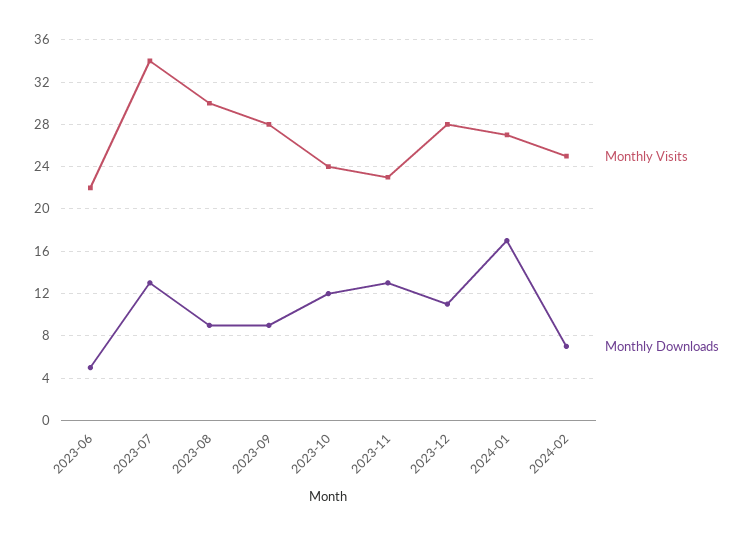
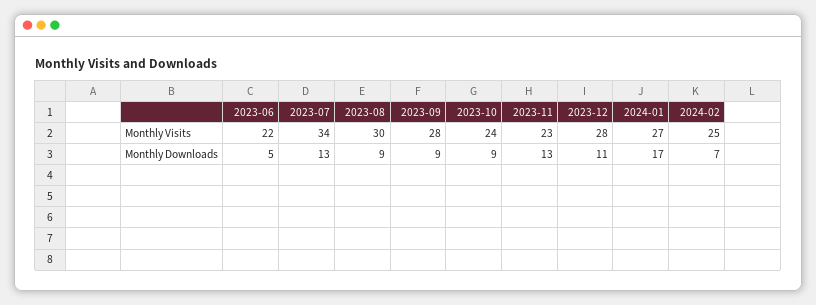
Monthly Downloads, 2023-10: 12 -> 9

